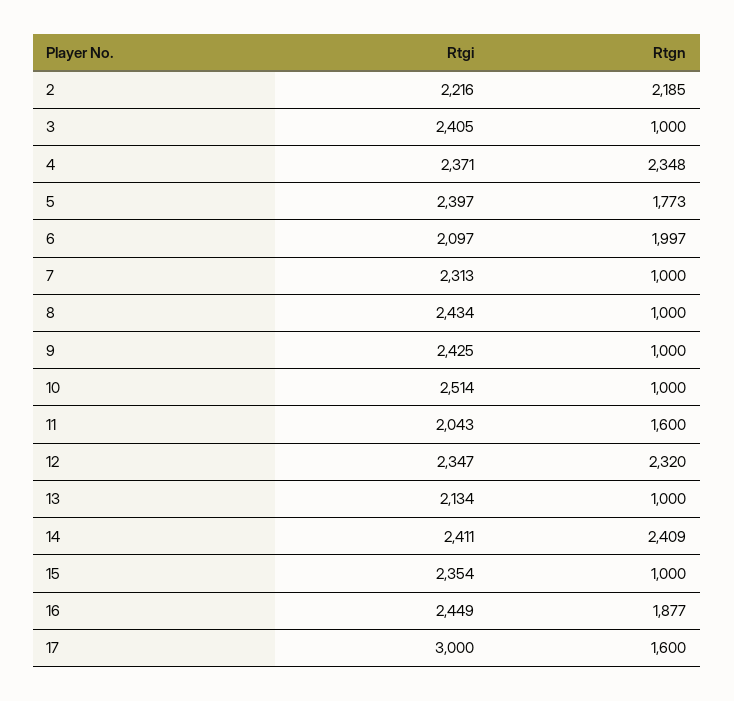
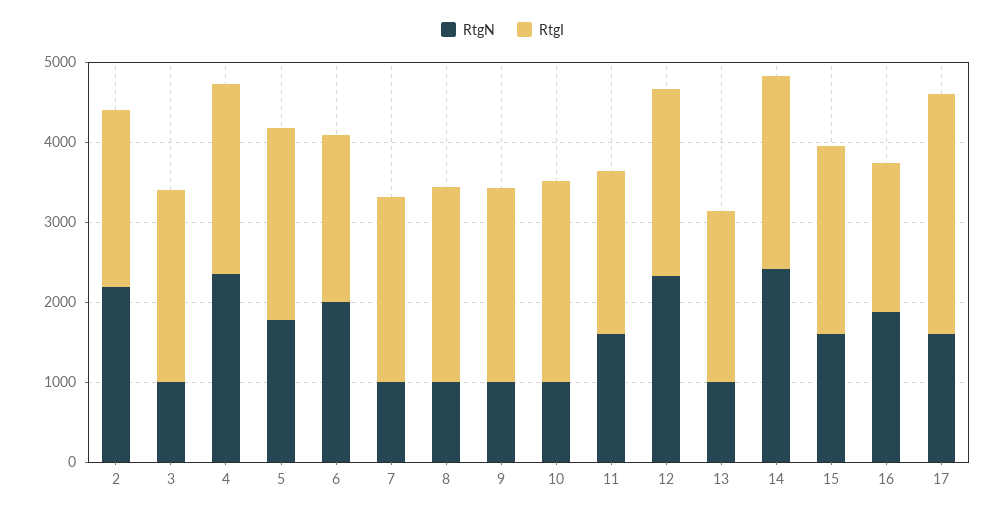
Rtgn, 15: 1000 -> 1600
Rtgi, 16: 2449 -> 1800

